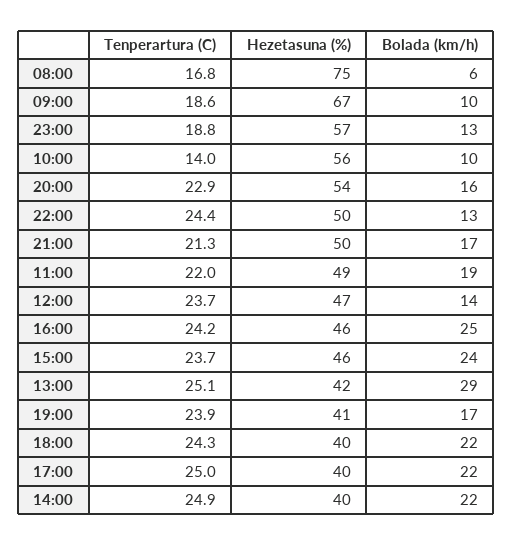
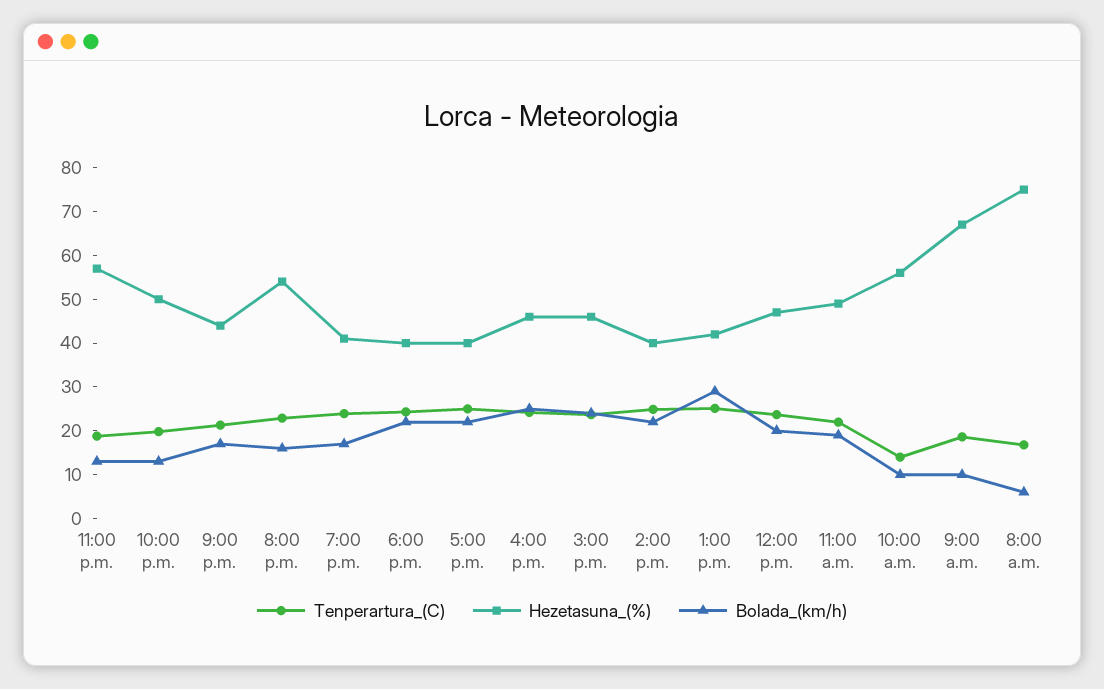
Tenperartura (C), 22:00: 24.4 -> 20
Hezetasuna (%), 21:00: 50 -> 44
Bolada (km/h), 12:00: 14 -> 20

